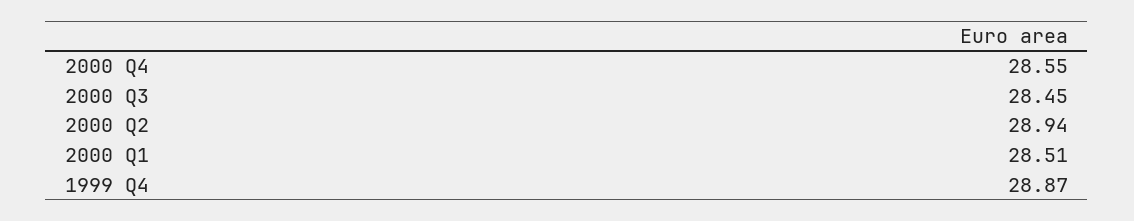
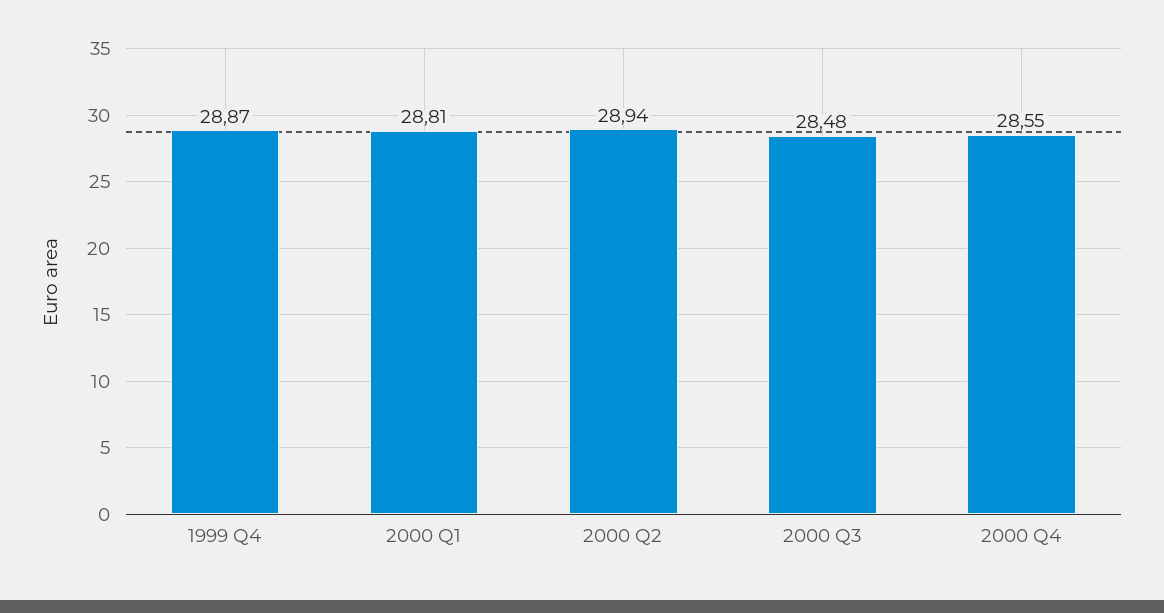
2000 Q3: 28.45 -> 28.48
2000 Q1: 28.51 -> 28.81

